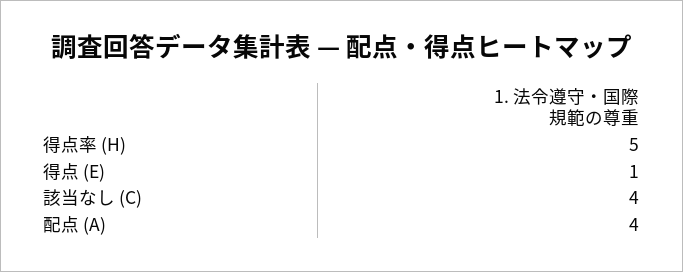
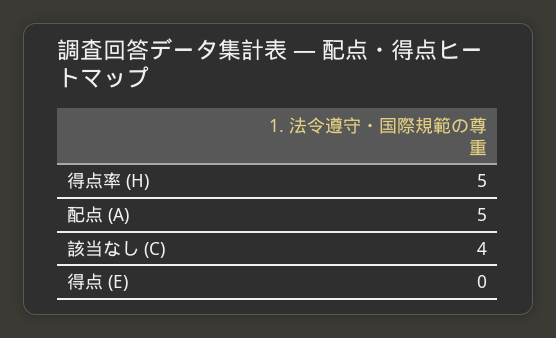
得点 (E): 1 -> 0
配点 (A): 4 -> 5

